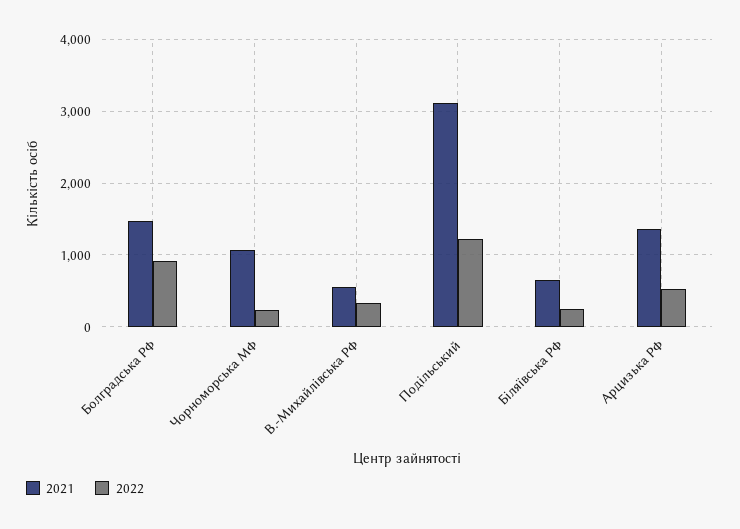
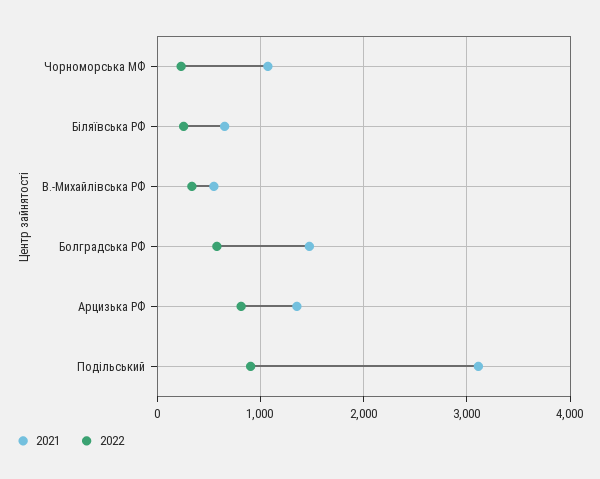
2022, Болградська РФ: 900 -> 600
2022, Подільський: 1200 -> 900
2022, Арцизька РФ: 500 -> 800

